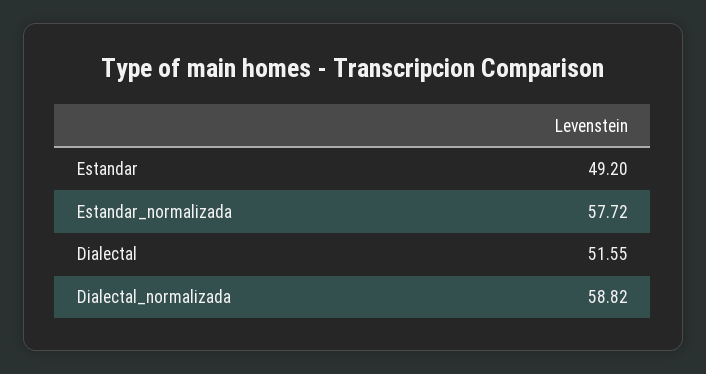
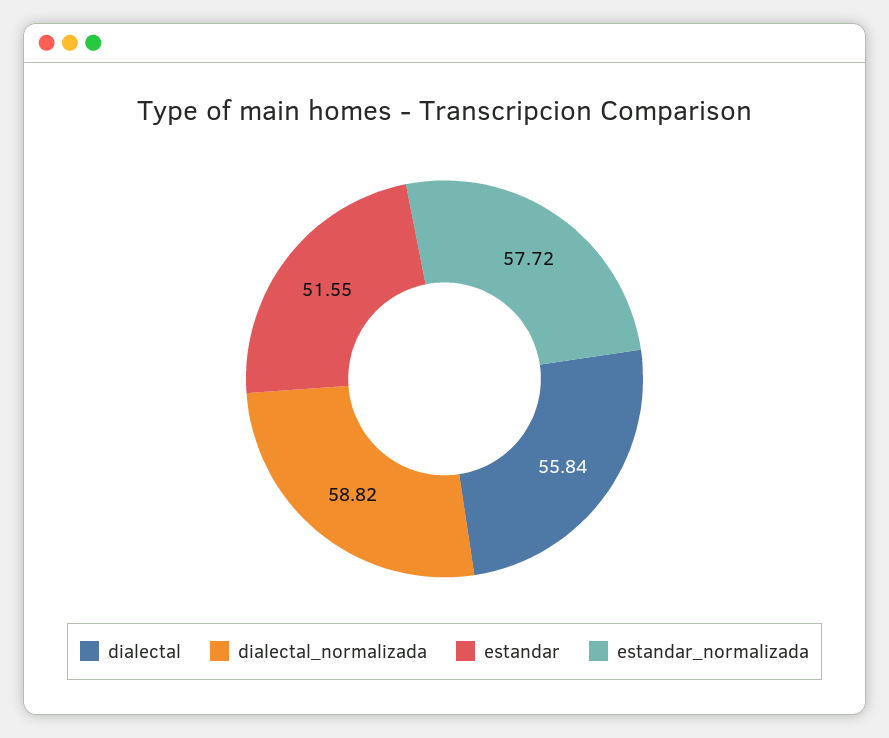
Estandar: 49.2 -> 51.55
Dialectal: 51.55 -> 55.84

